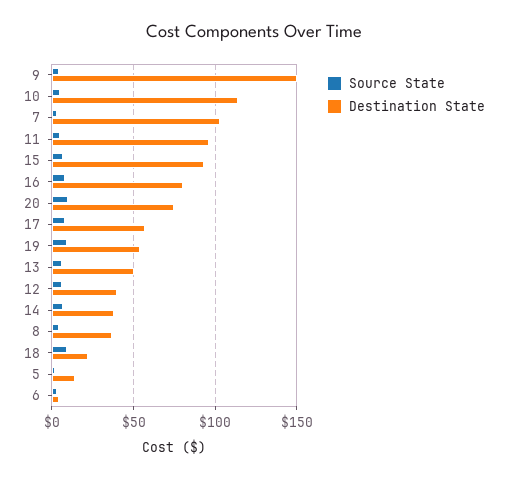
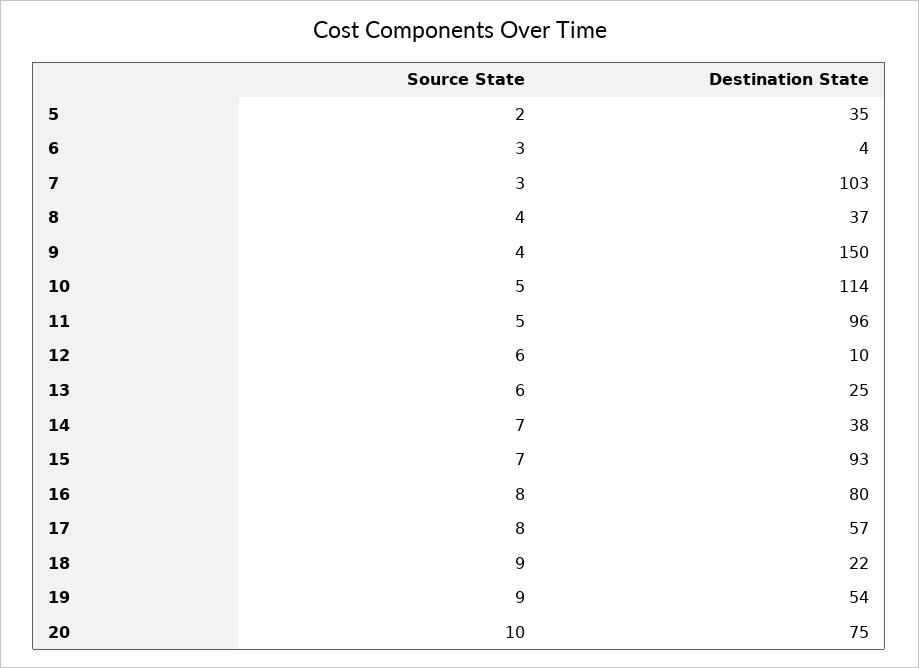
Destination State, 13: 50 -> 25
Destination State, 12: 40 -> 10
Destination State, 5: 15 -> 35

